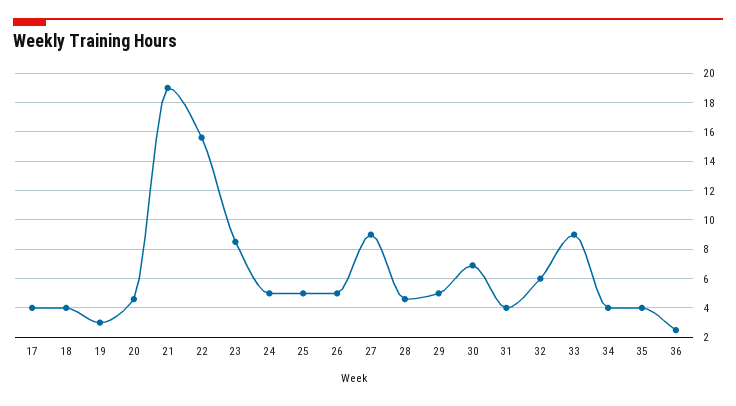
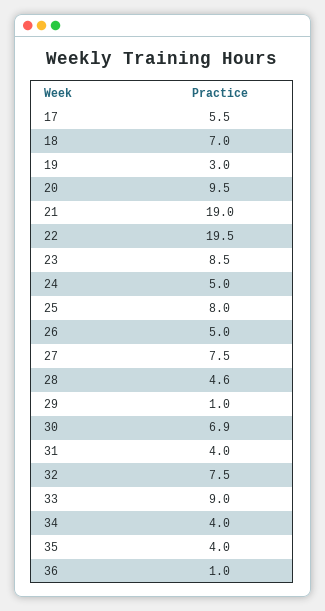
17: 4 -> 5.5
18: 4 -> 7
20: 4.5 -> 9.5
22: 15.5 -> 19.5
25: 5 -> 8
27: 9 -> 7.5
29: 5 -> 1
32: 6 -> 7.5
36: 2.5 -> 1

